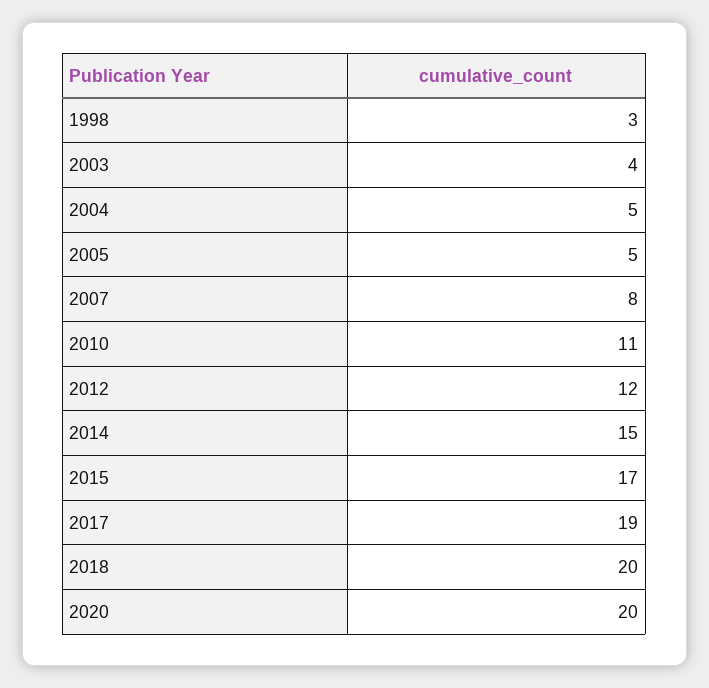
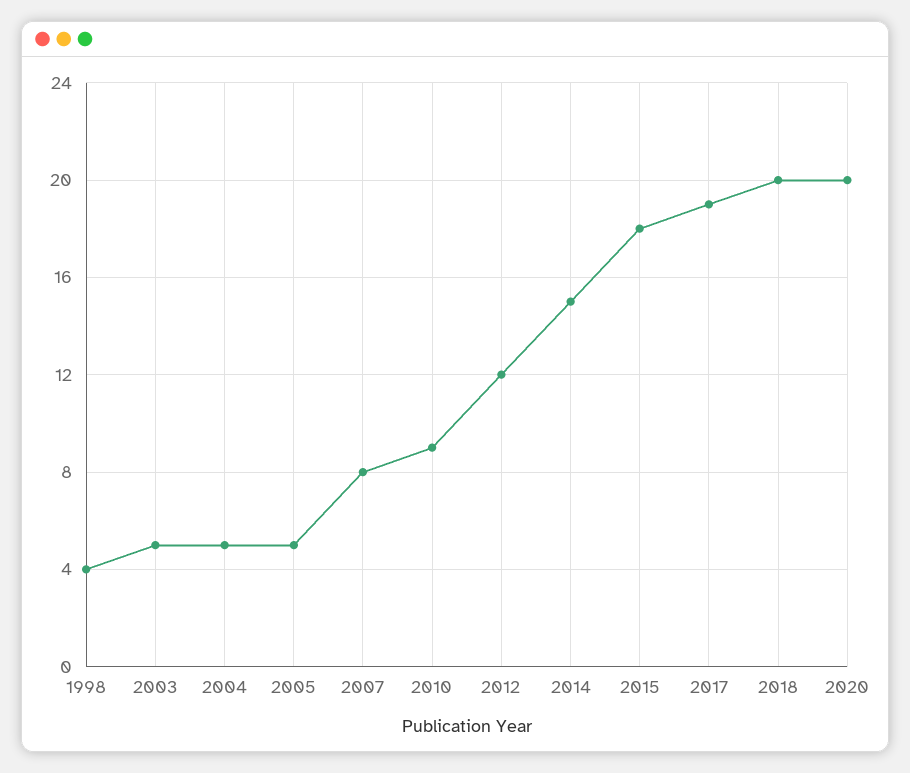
1998: 3 -> 4
2003: 4 -> 5
2010: 11 -> 9
2015: 17 -> 18

